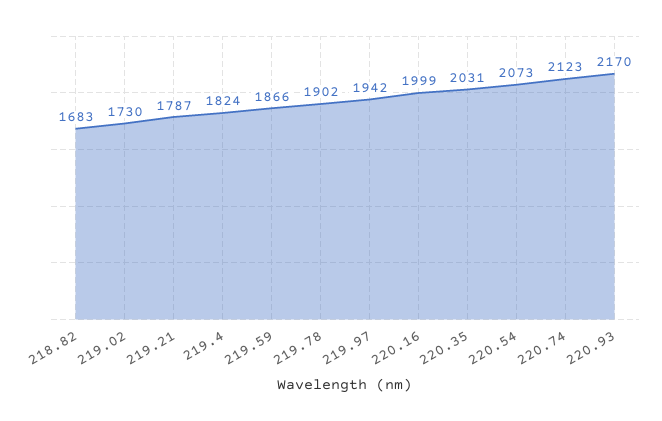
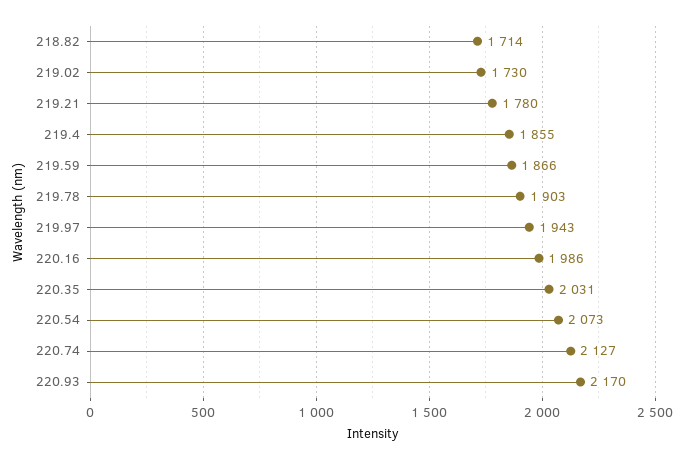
218.82: 1683 -> 1714
219.21: 1787 -> 1780
219.4: 1824 -> 1855
219.78: 1902 -> 1903
219.97: 1942 -> 1943
220.16: 1999 -> 1986
220.74: 2123 -> 2127

